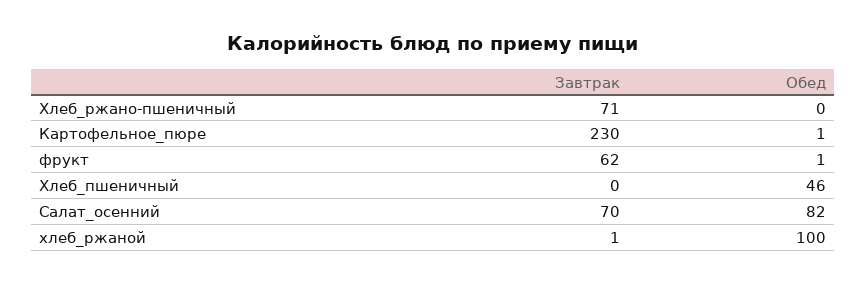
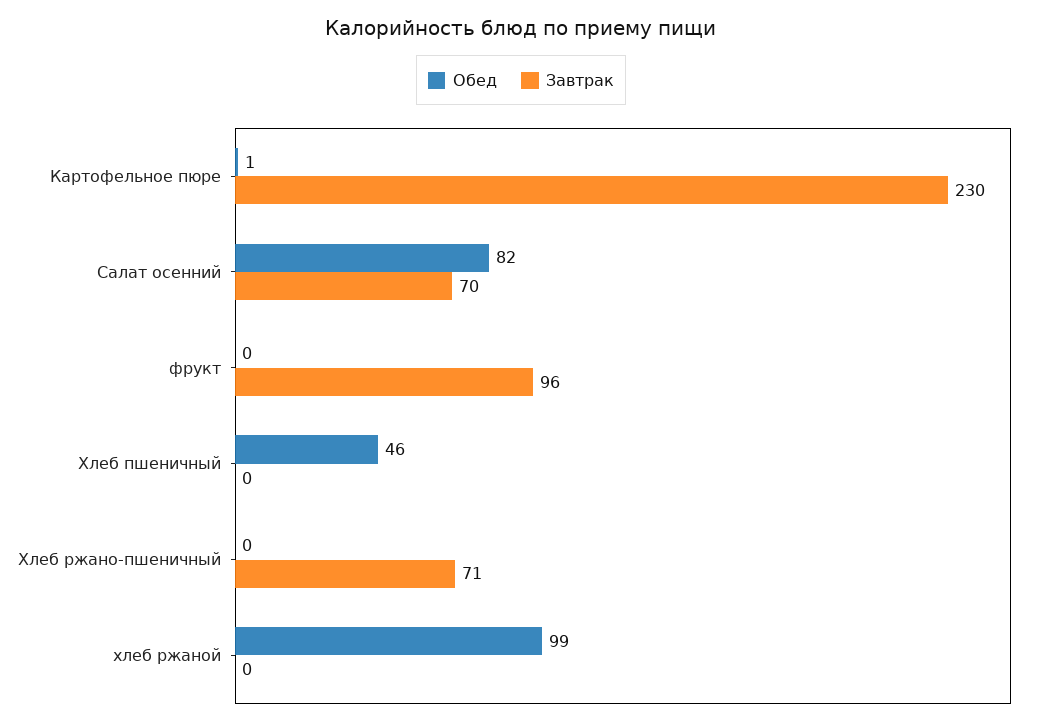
Завтрак, фрукт: 62 -> 96
Обед, фрукт: 1 -> 0
Завтрак, хлеб_ржаной: 1 -> 0
Обед, хлеб_ржаной: 100 -> 99

